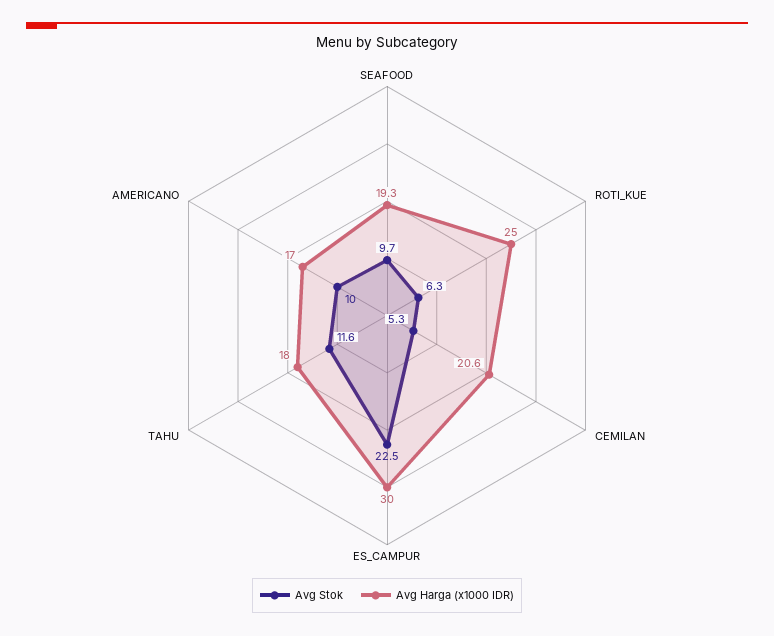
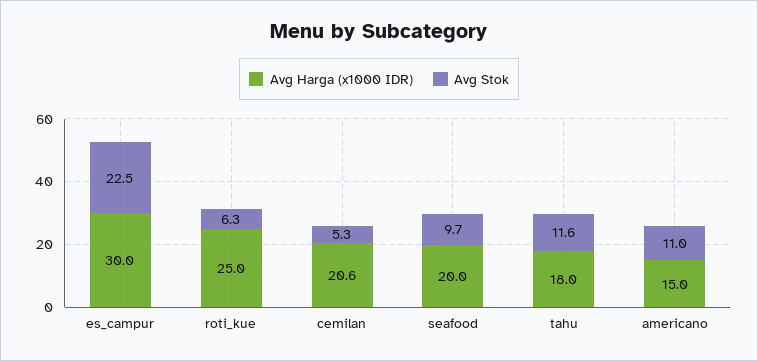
Avg Harga (x1000 IDR), SEAFOOD: 19.3 -> 20
Avg Stok, AMERICANO: 10 -> 11
Avg Harga (x1000 IDR), AMERICANO: 17 -> 15

